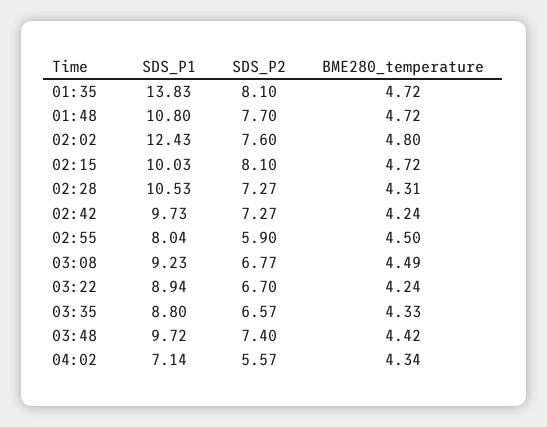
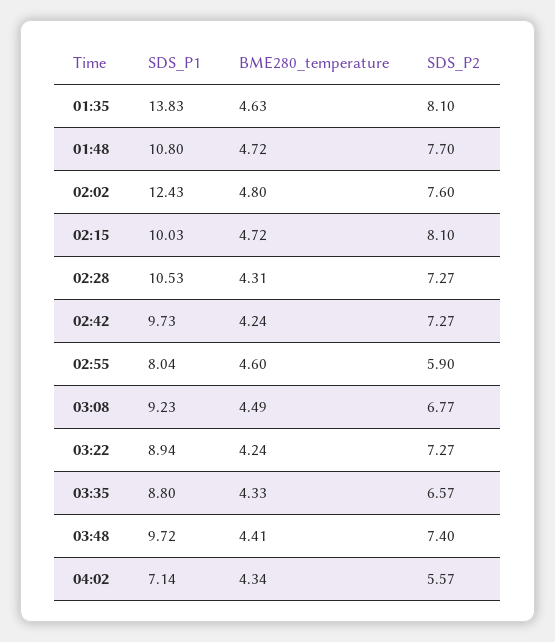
BME280_temperature, 01:35: 4.72 -> 4.63
BME280_temperature, 02:55: 4.5 -> 4.6
SDS_P2, 03:22: 6.7 -> 7.27
BME280_temperature, 03:48: 4.42 -> 4.41

